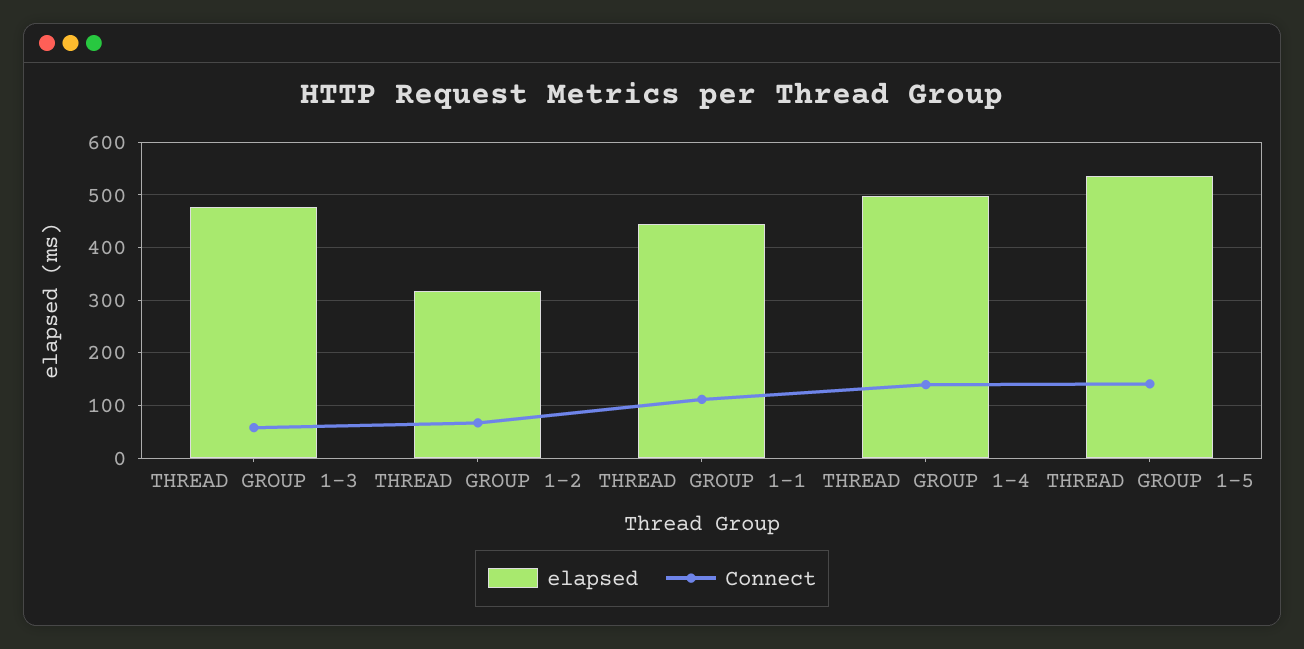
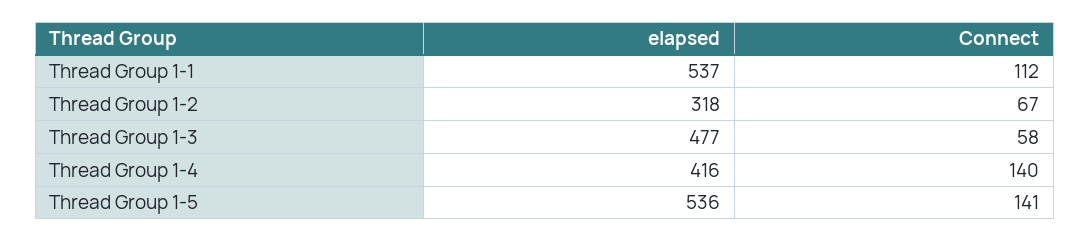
elapsed, THREAD GROUP 1-1: 440 -> 537
elapsed, THREAD GROUP 1-4: 500 -> 416

